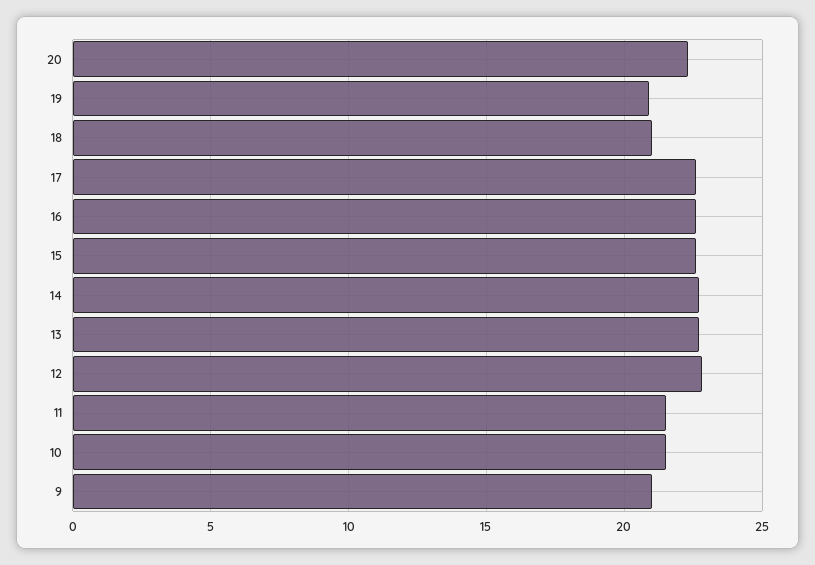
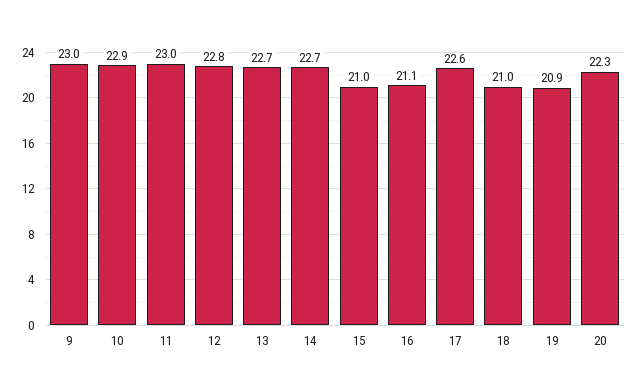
16: 22.5 -> 21.1
15: 22.5 -> 21
11: 21.5 -> 23
10: 21.5 -> 22.9
9: 21 -> 23

